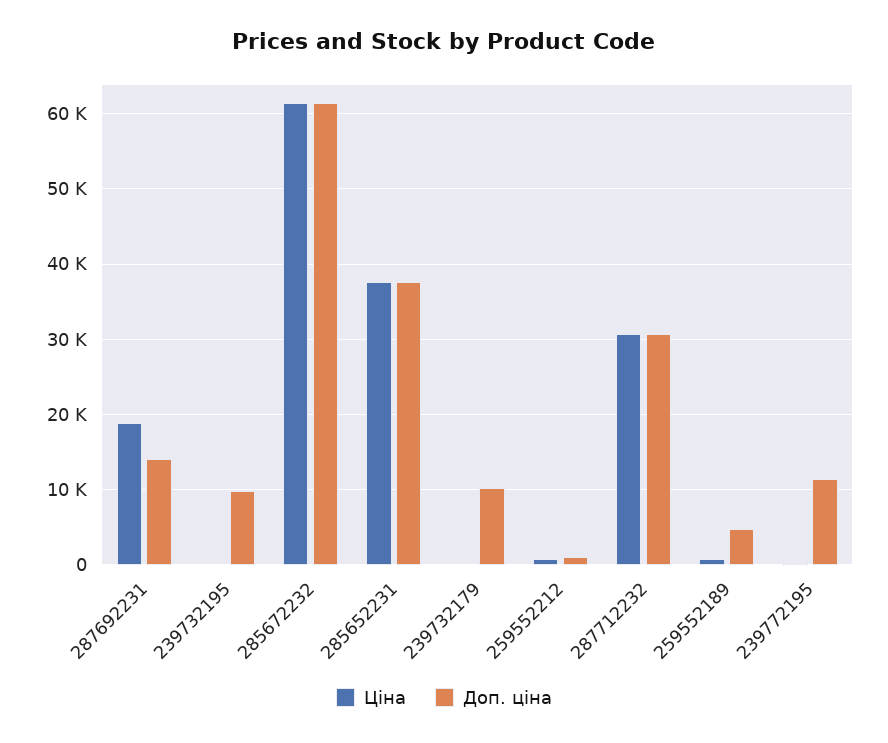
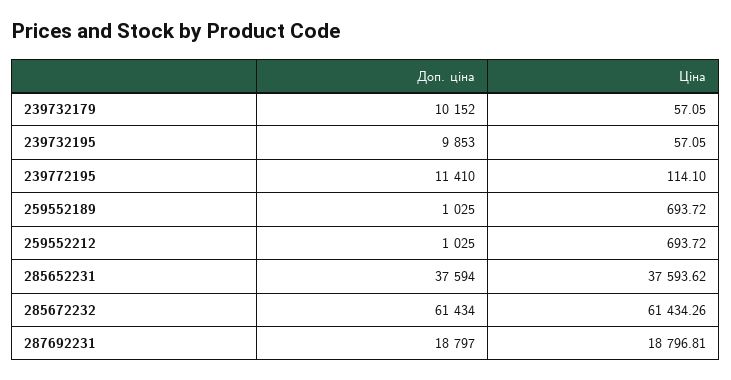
Доп. ціна, 287692231: 14000 -> 18797
Ціна, 287712232: 31000 -> none
Доп. ціна, 287712232: 31000 -> none
Доп. ціна, 259552189: 5000 -> 1025

